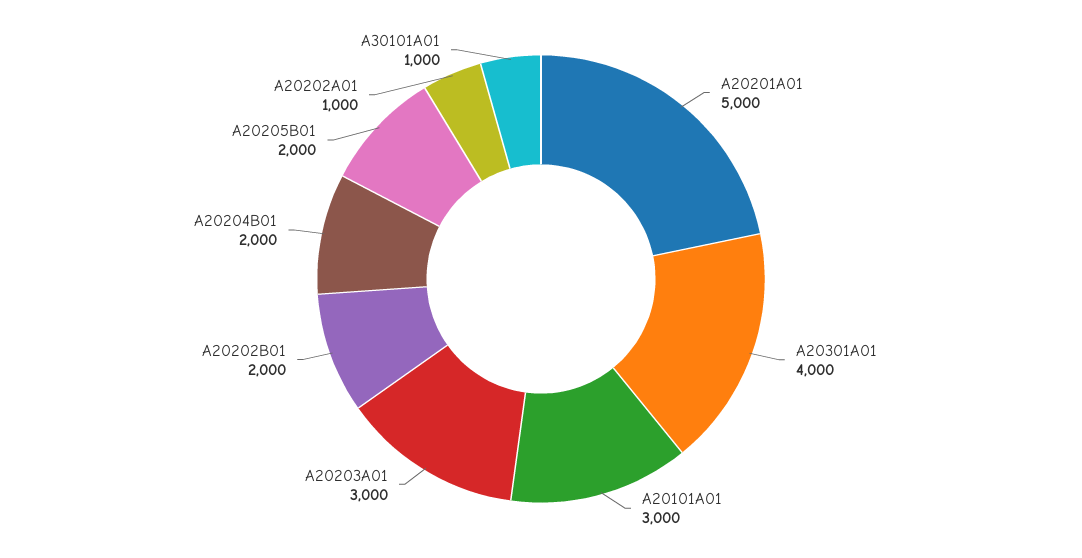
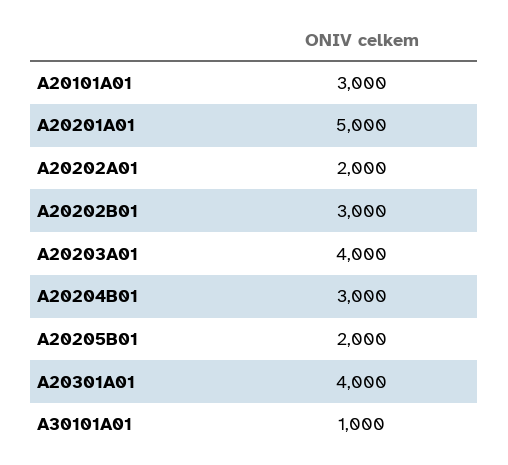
A20203A01: 3000 -> 4000
A20202B01: 2000 -> 3000
A20204B01: 2000 -> 3000
A20202A01: 1000 -> 2000

